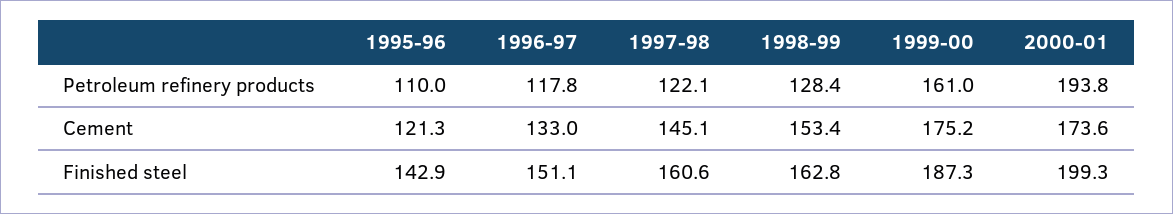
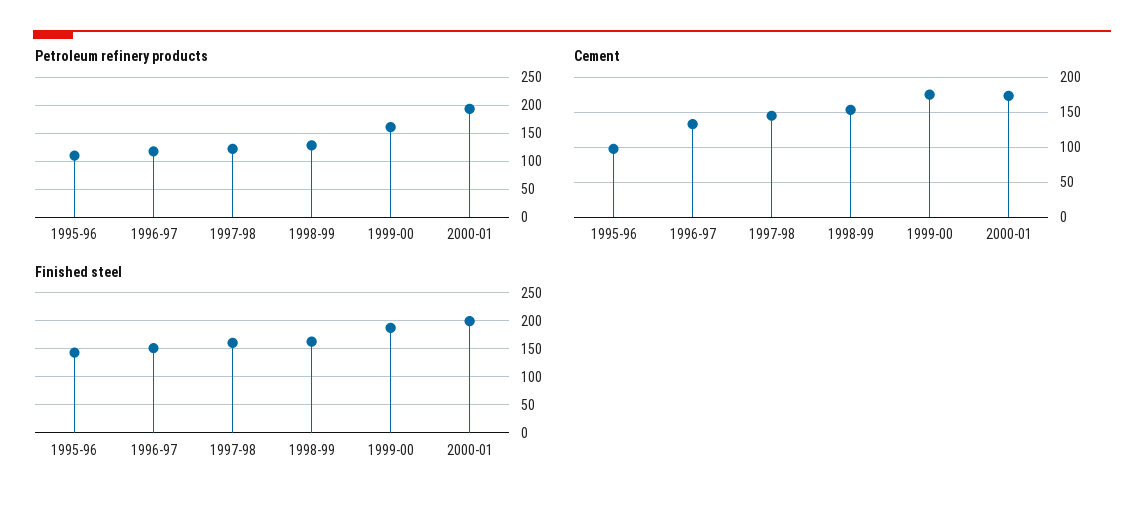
Cement, 1995-96: 121.3 -> 100

